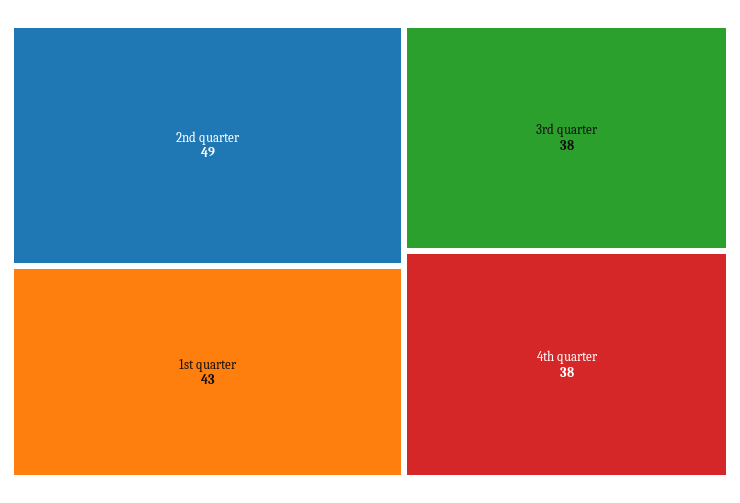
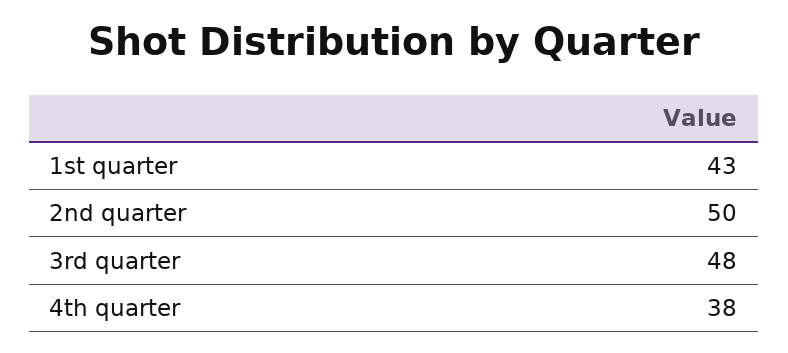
2nd quarter: 49 -> 50
3rd quarter: 38 -> 48

